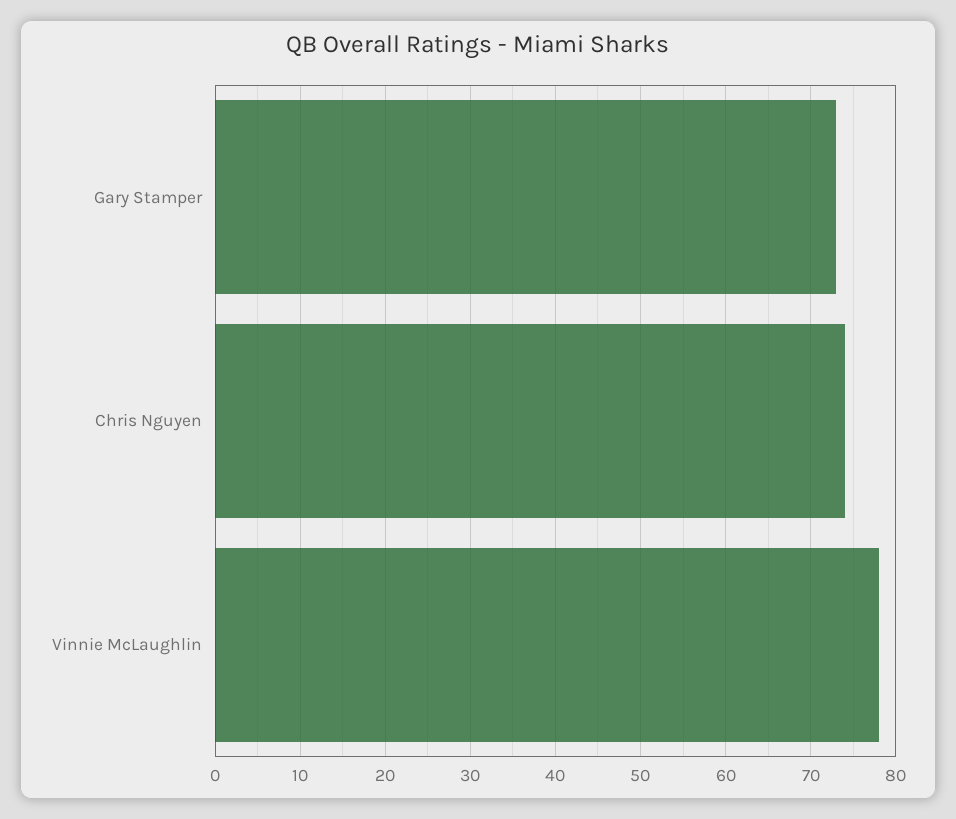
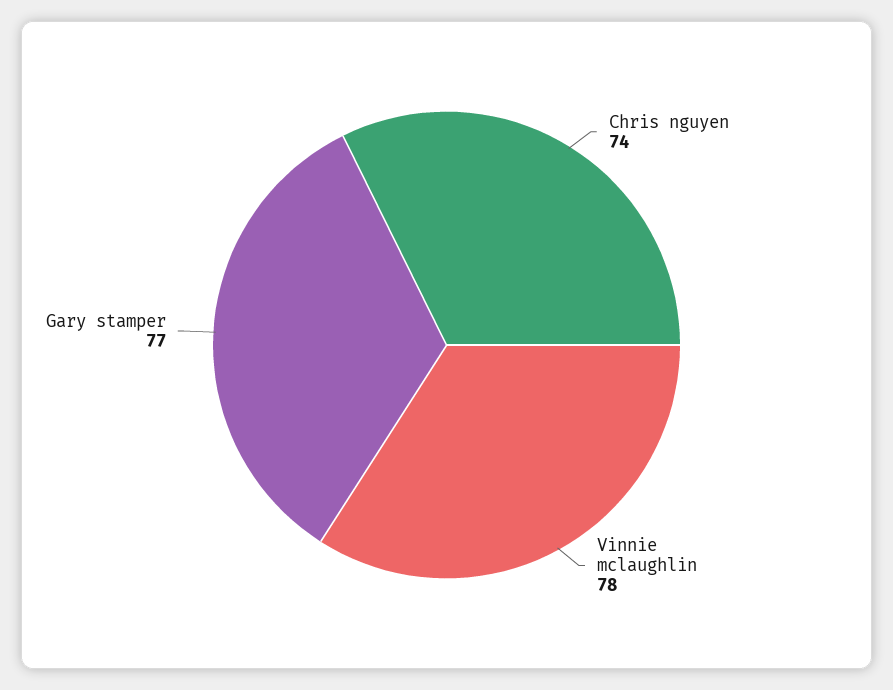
Gary Stamper: 73 -> 77

